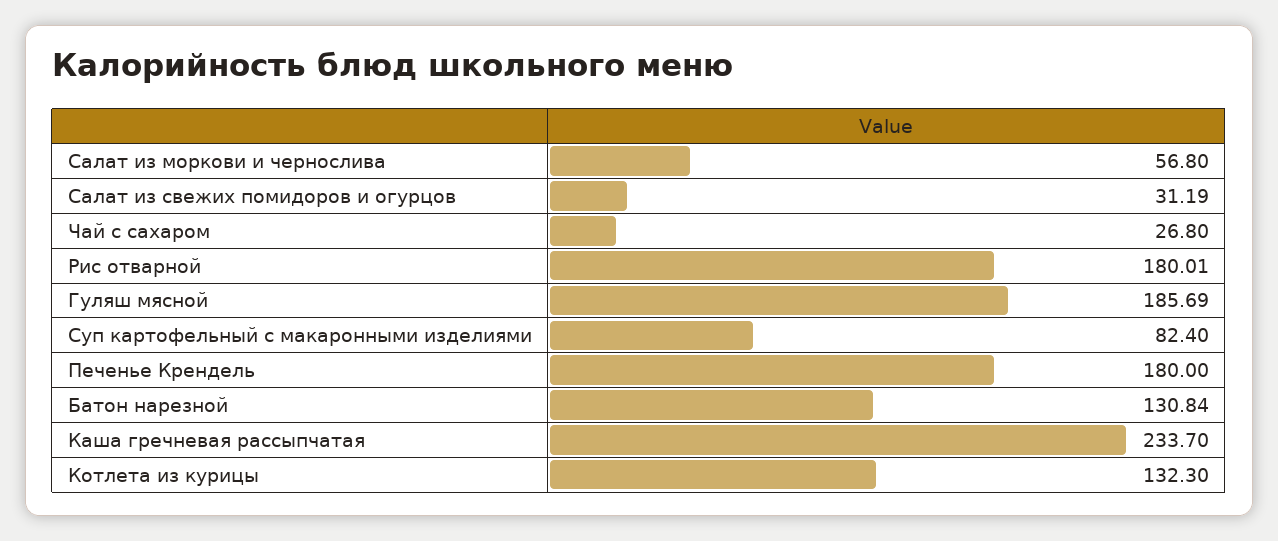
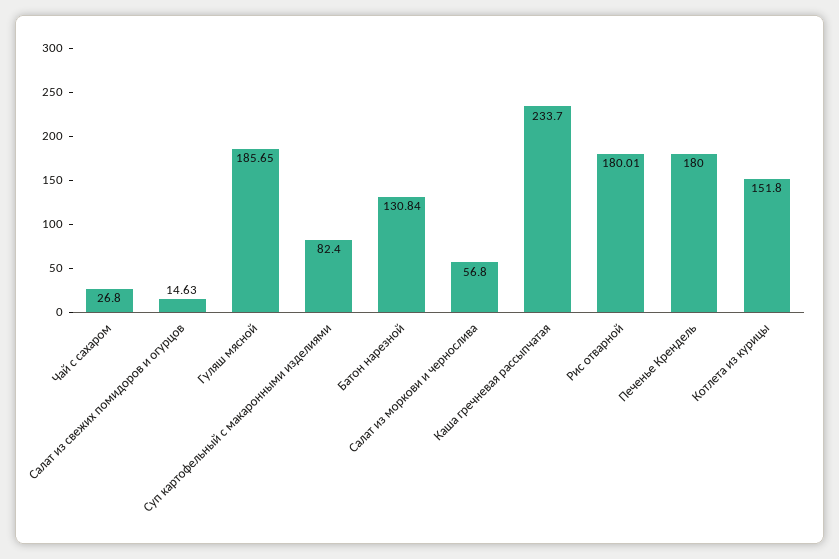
Салат из свежих помидоров и огурцов: 31.19 -> 14.63
Гуляш мясной: 185.69 -> 185.65
Котлета из курицы: 132.3 -> 151.8

